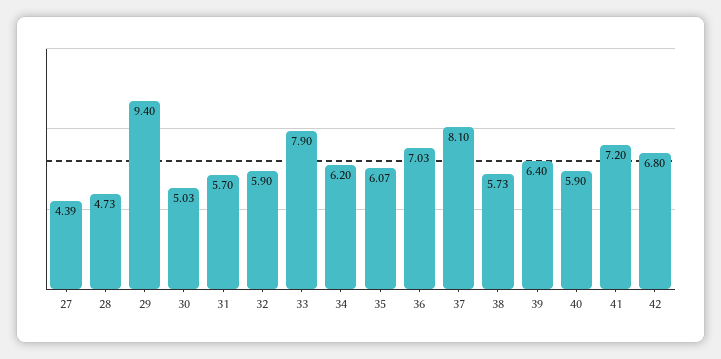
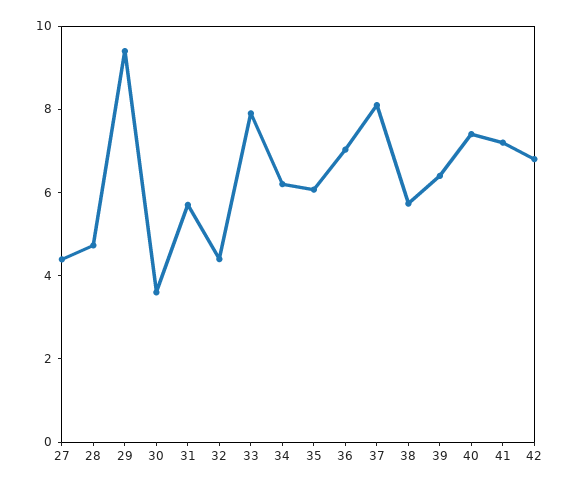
30: 5.03 -> 3.5
32: 5.9 -> 4.5
40: 5.9 -> 7.5

